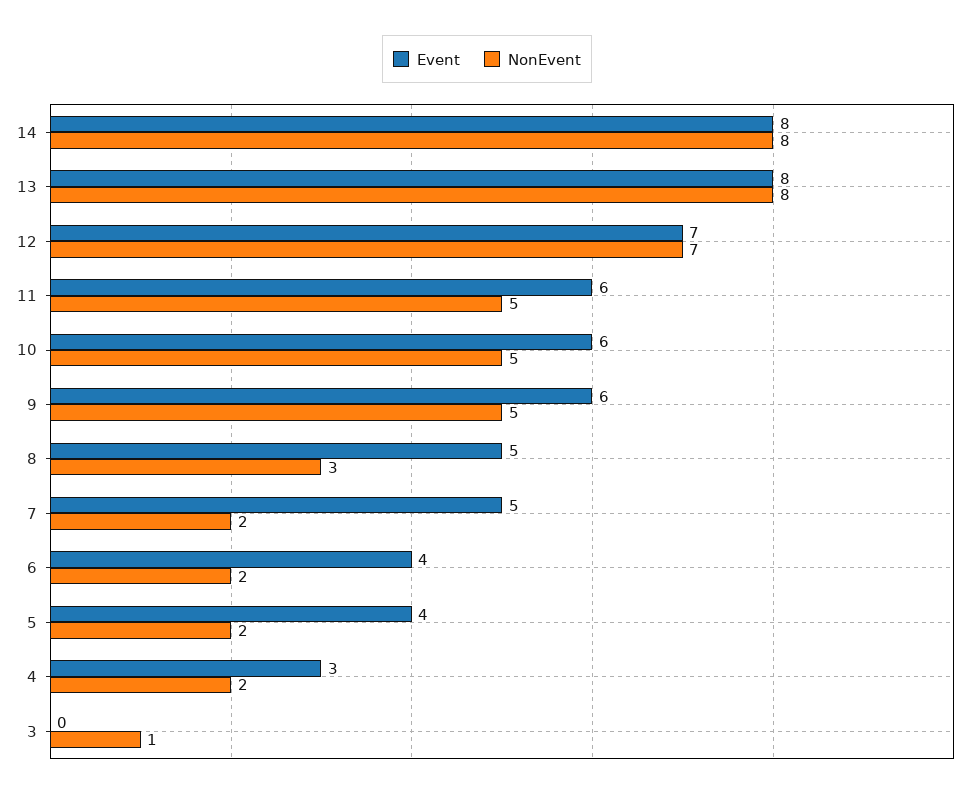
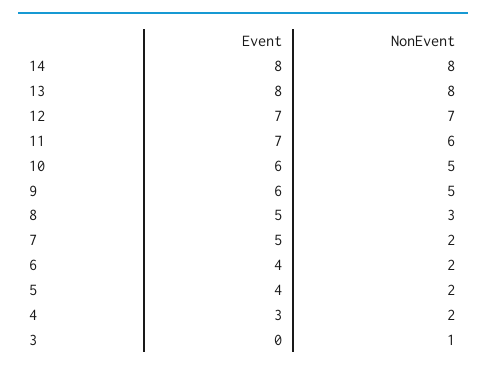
Event, 11: 6 -> 7
NonEvent, 11: 5 -> 6

